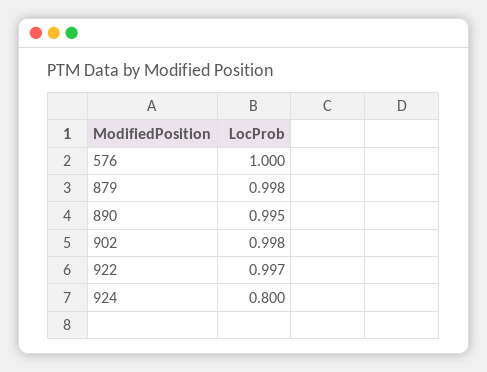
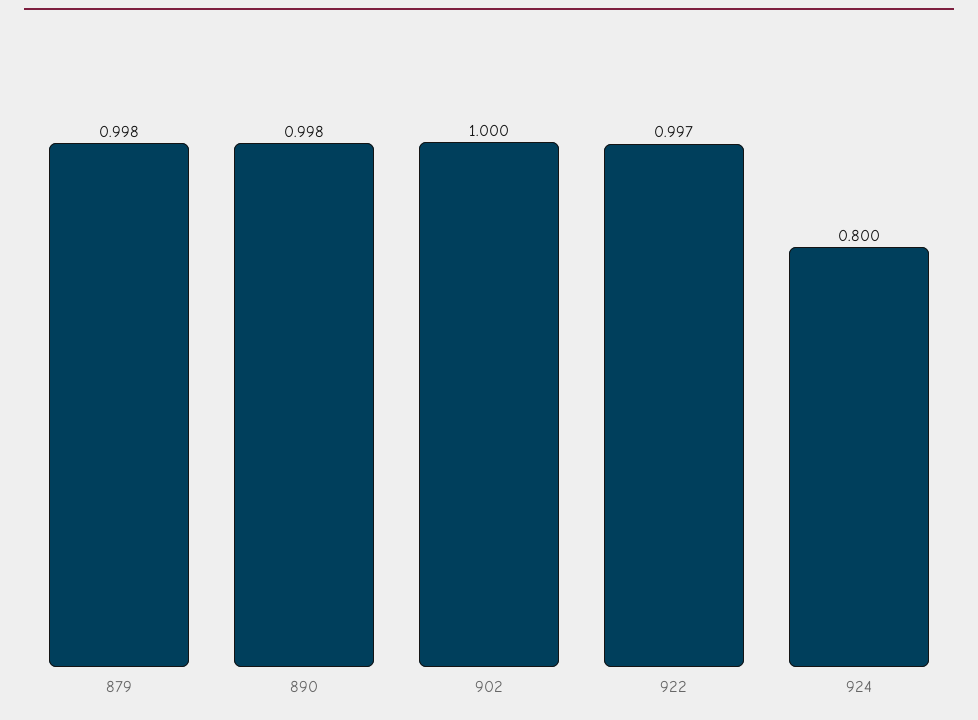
576: 1 -> none
890: 0.995 -> 0.998
902: 0.998 -> 1

